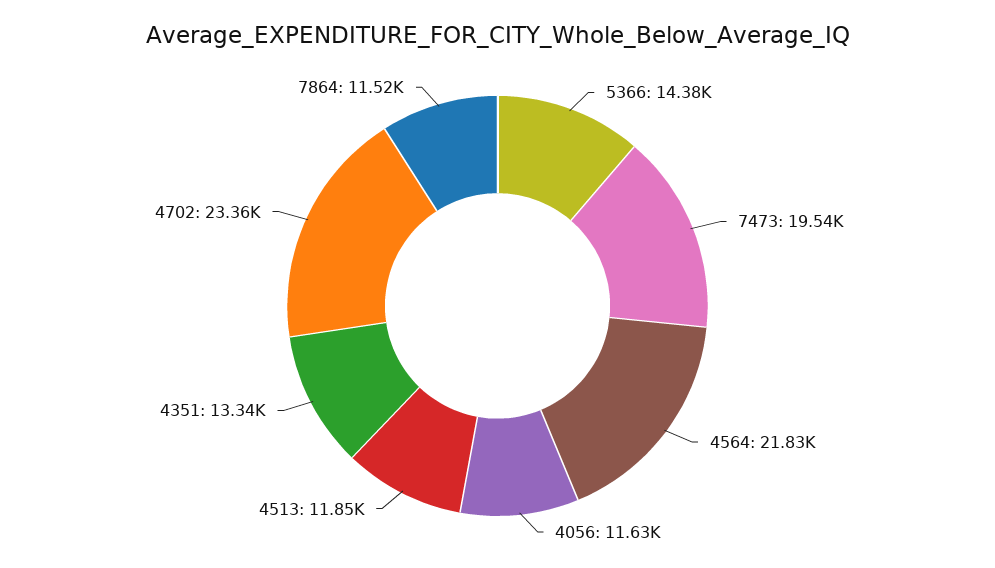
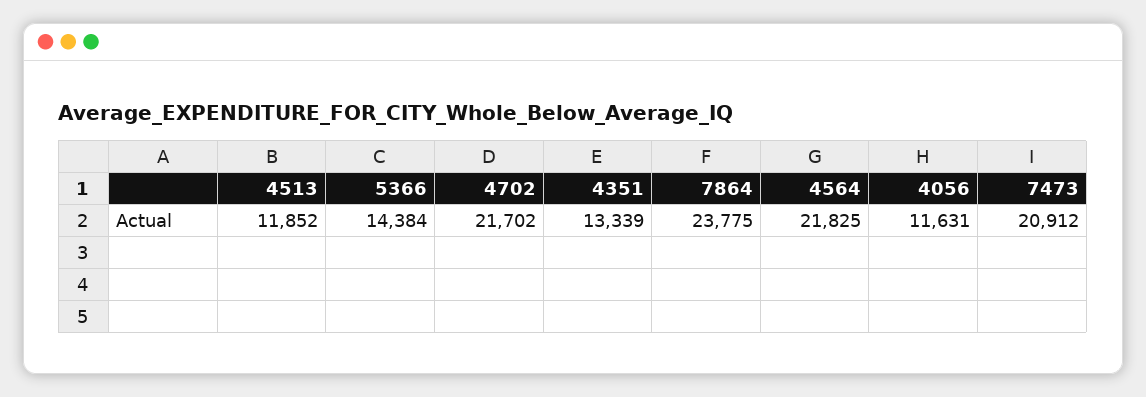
7473: 19540 -> 20912
4702: 23360 -> 21702
7864: 11520 -> 23775

